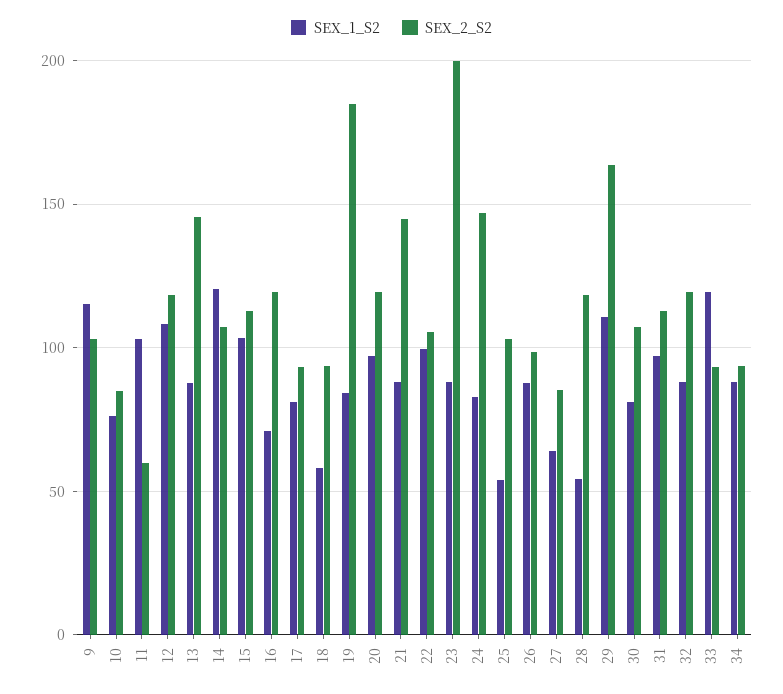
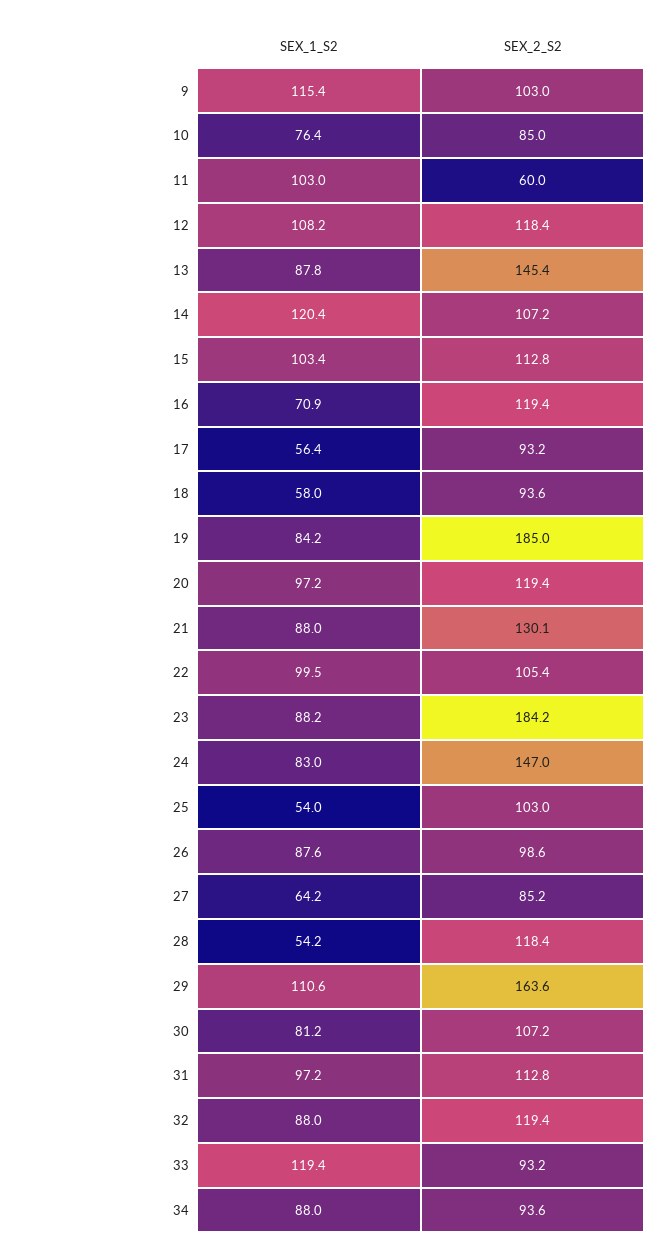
SEX_1_S2, 17: 80 -> 56.4
SEX_2_S2, 21: 145 -> 130.1
SEX_2_S2, 23: 200 -> 184.2

